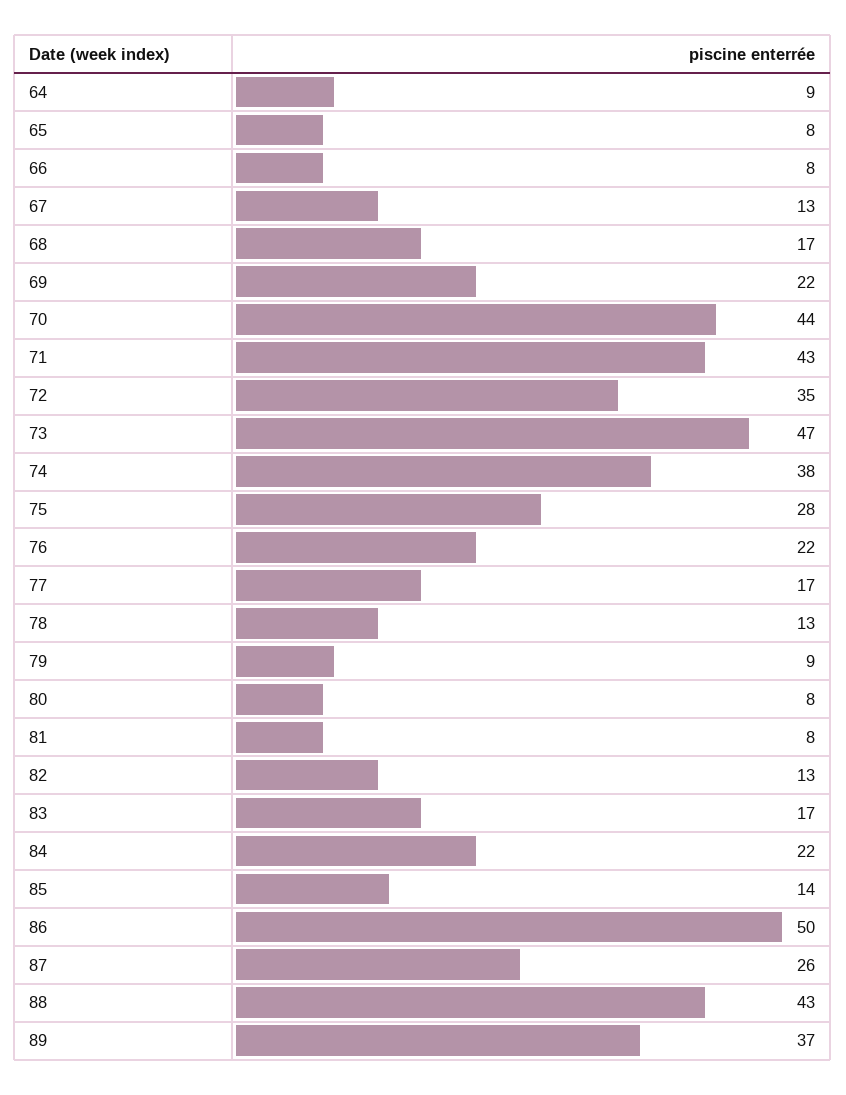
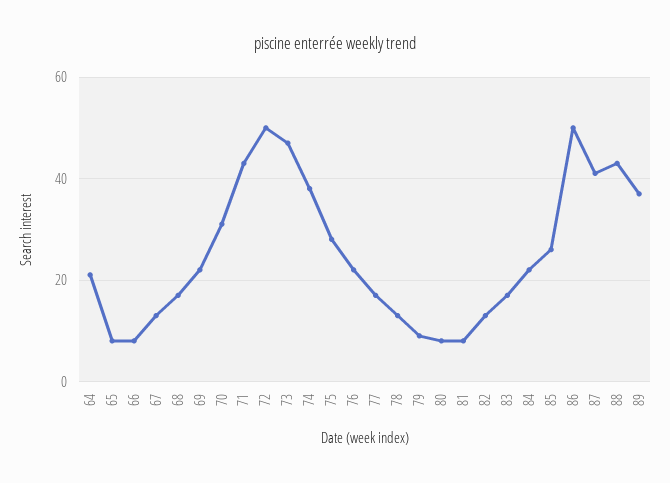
64: 9 -> 20
70: 44 -> 30
72: 35 -> 50
85: 14 -> 25
87: 26 -> 40

